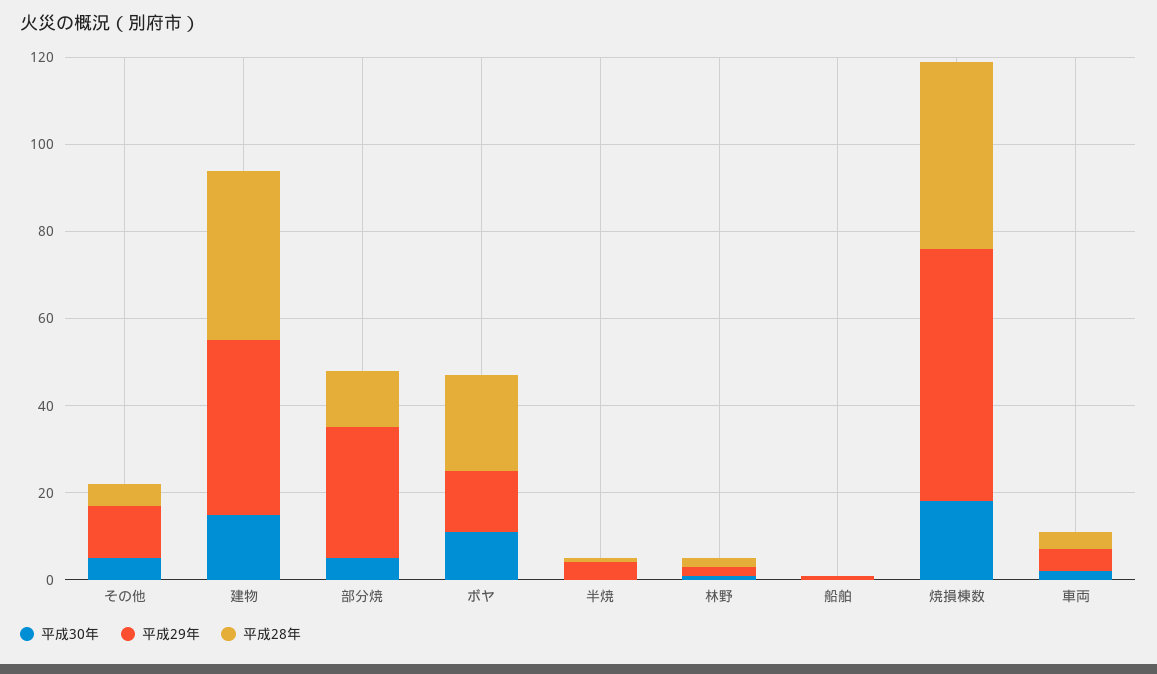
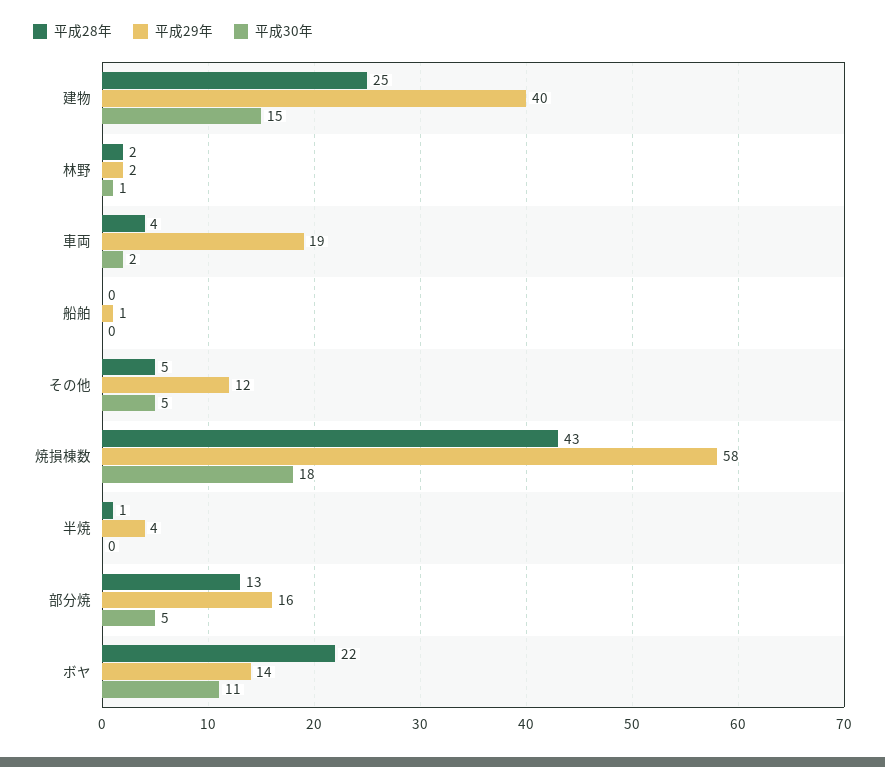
平成28年, 建物: 40 -> 25
平成29年, 部分焼: 30 -> 16
平成29年, 車両: 5 -> 19

